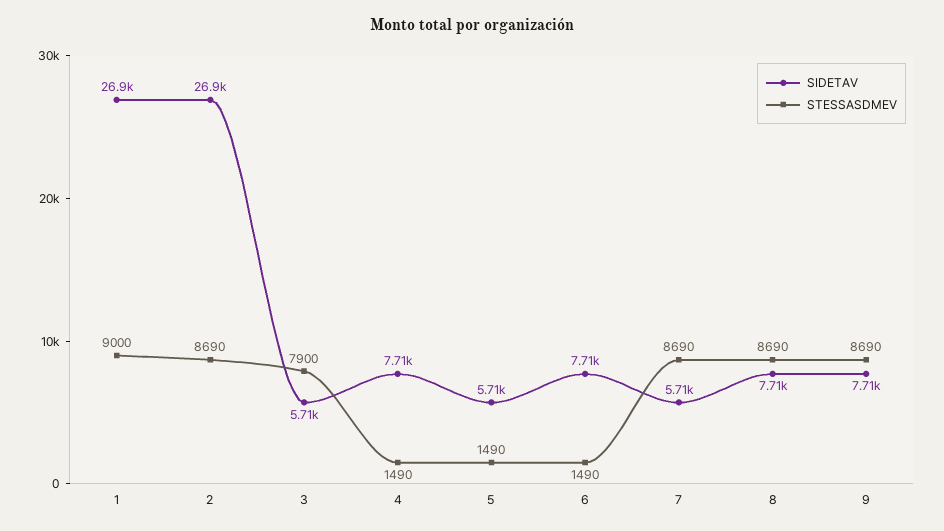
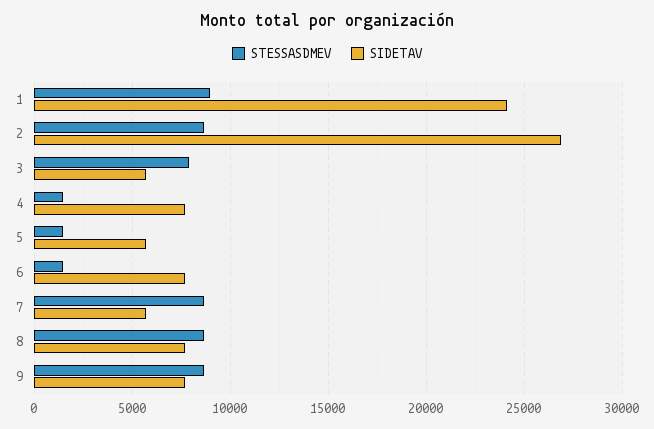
SIDETAV, 1: 26900 -> 24000

